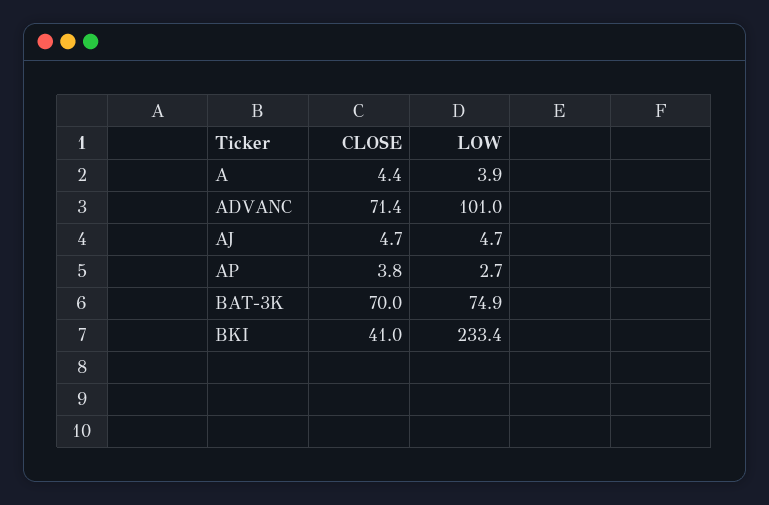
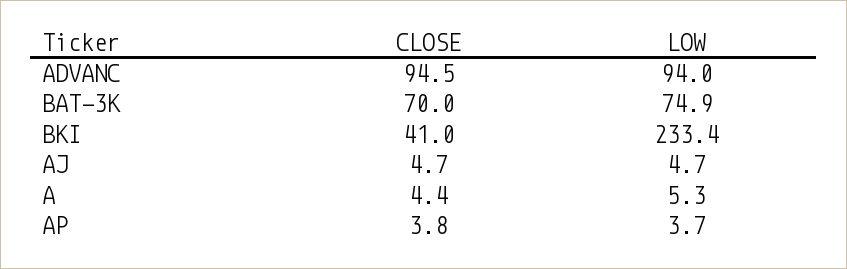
LOW, A: 3.9 -> 5.3
CLOSE, ADVANC: 71.4 -> 94.5
LOW, ADVANC: 101 -> 94
LOW, AP: 2.7 -> 3.7

